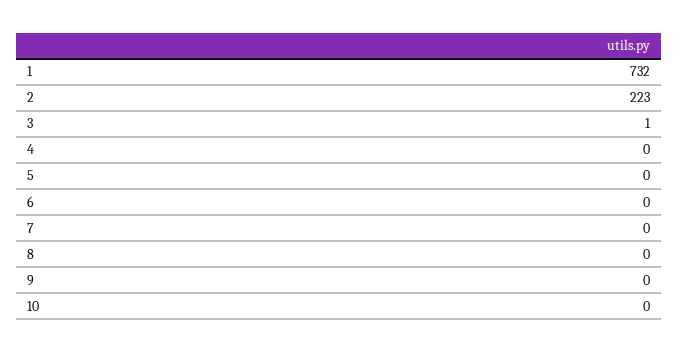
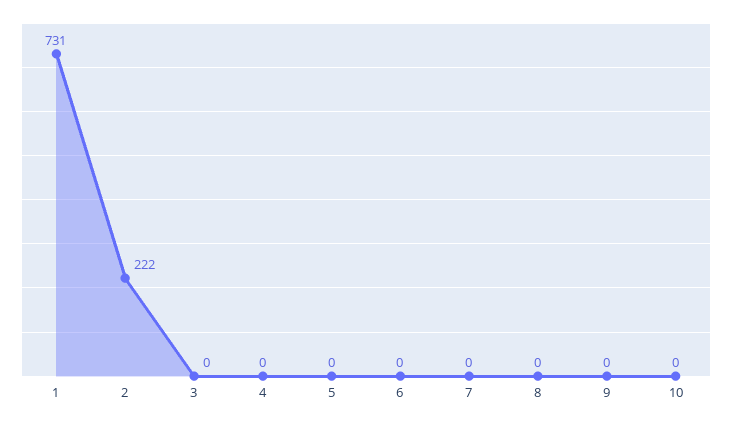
1: 732 -> 731
2: 223 -> 222
3: 1 -> 0

